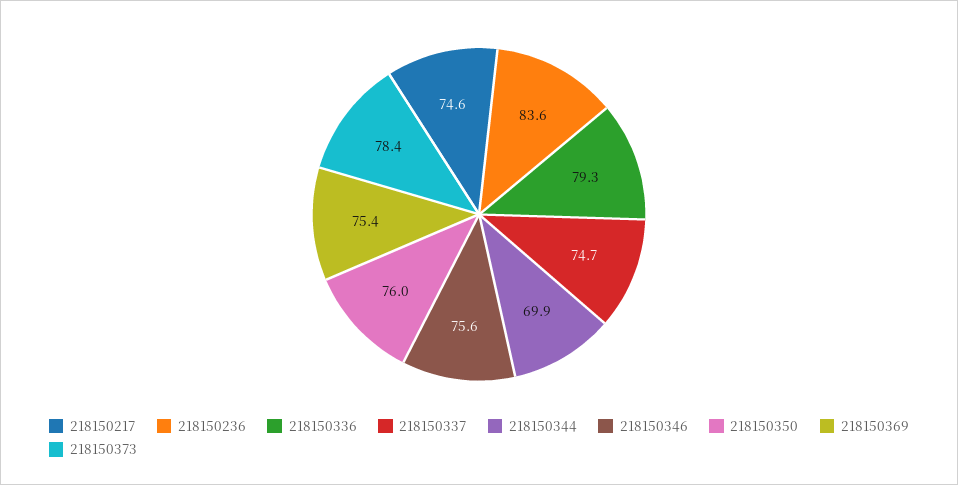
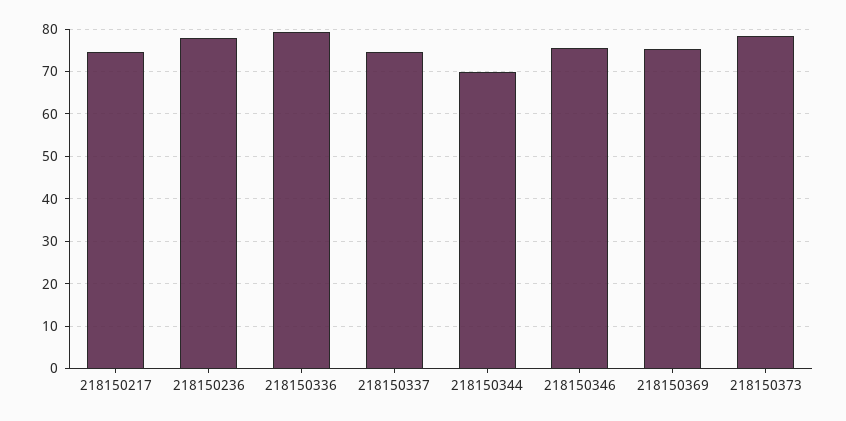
218150236: 83.6 -> 78
218150350: 76 -> none

